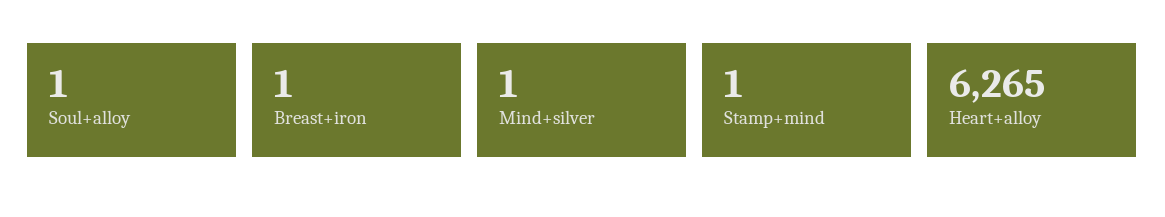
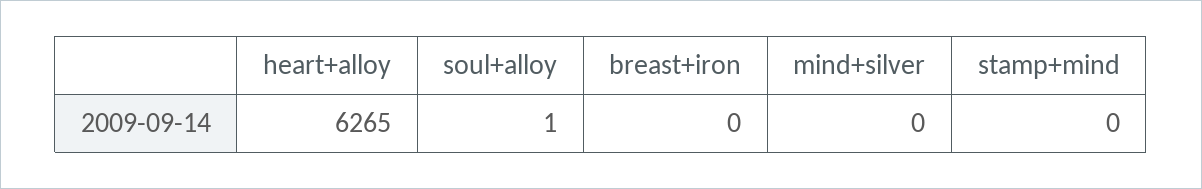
Breast+iron: 1 -> 0
Mind+silver: 1 -> 0
Stamp+mind: 1 -> 0

